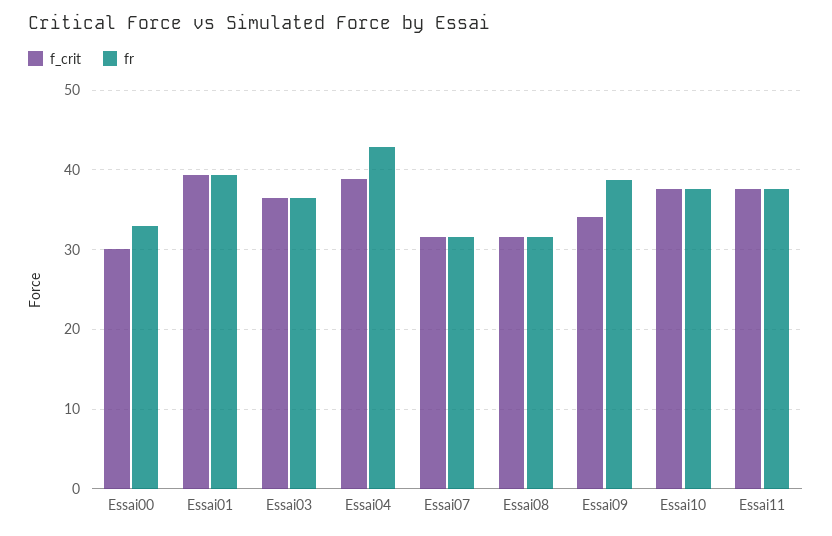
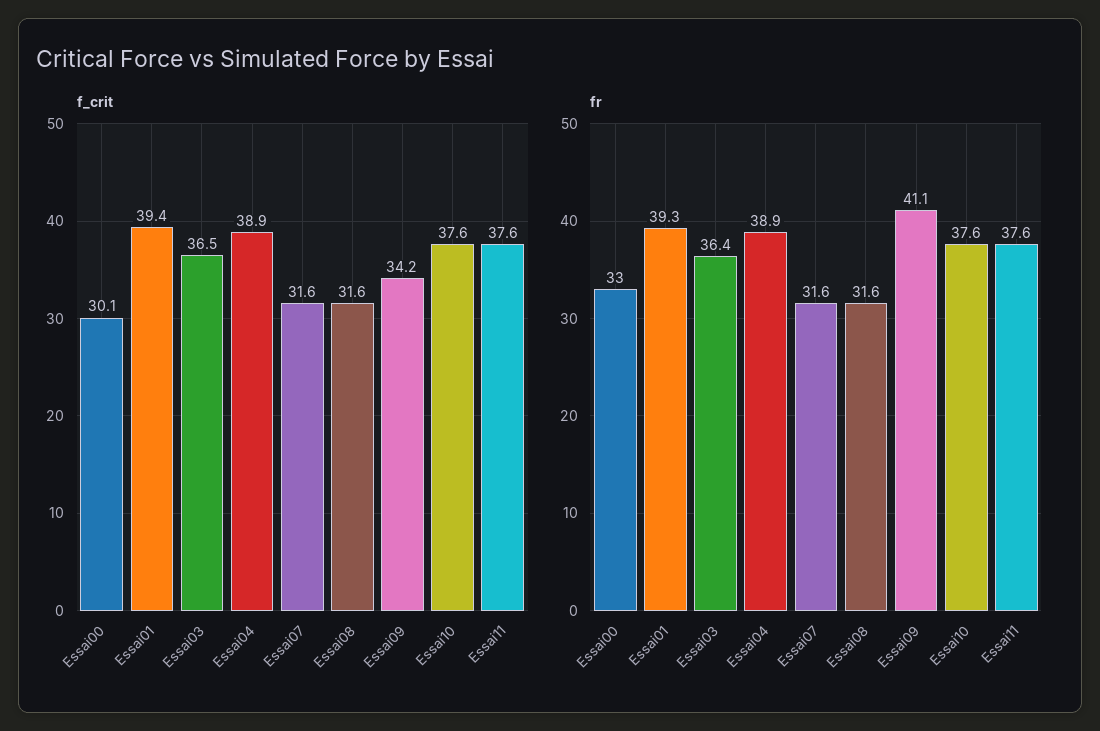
fr, Essai04: 43 -> 38.9
fr, Essai09: 39 -> 41.1

